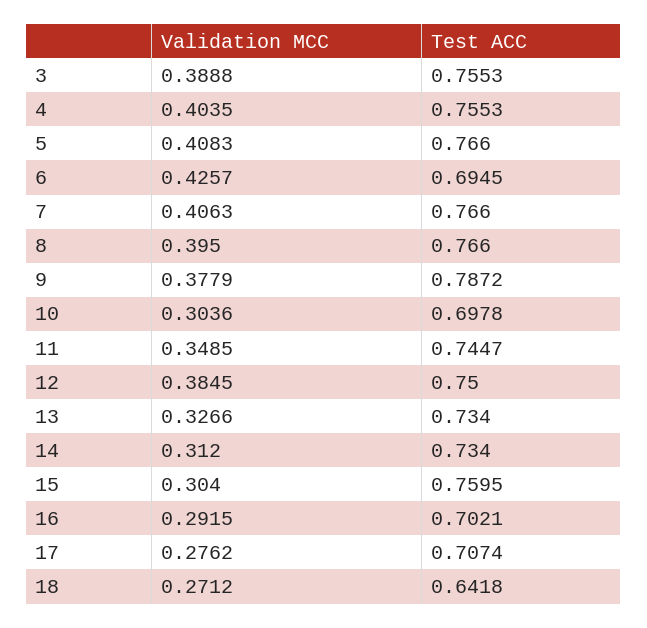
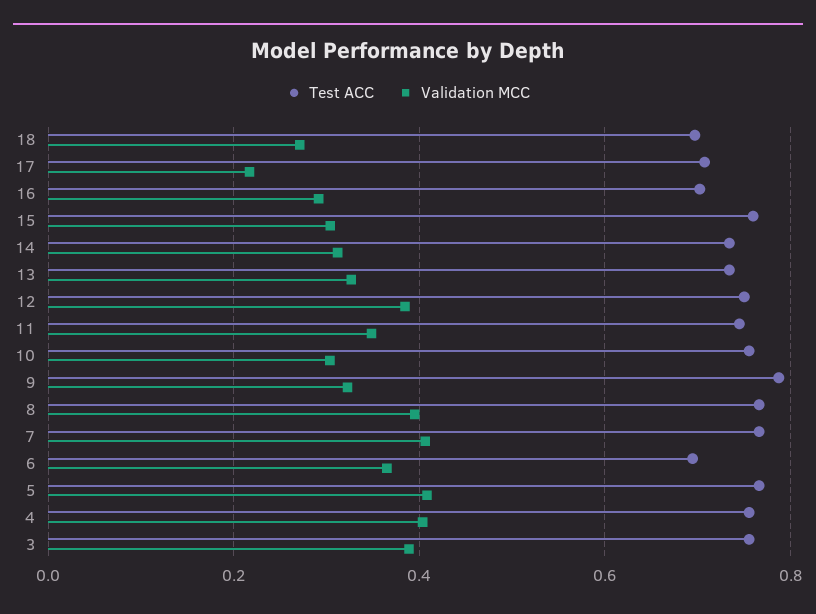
Validation MCC, 6: 0.4257 -> 0.36
Validation MCC, 9: 0.3779 -> 0.32
Test ACC, 10: 0.6978 -> 0.76
Validation MCC, 17: 0.2762 -> 0.22
Test ACC, 18: 0.6418 -> 0.7

